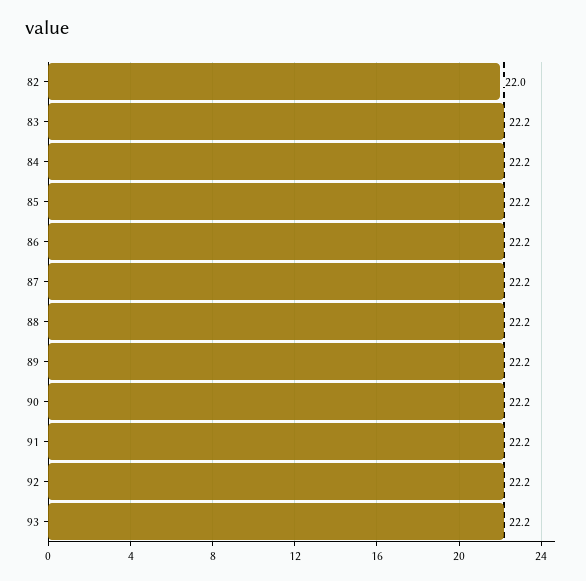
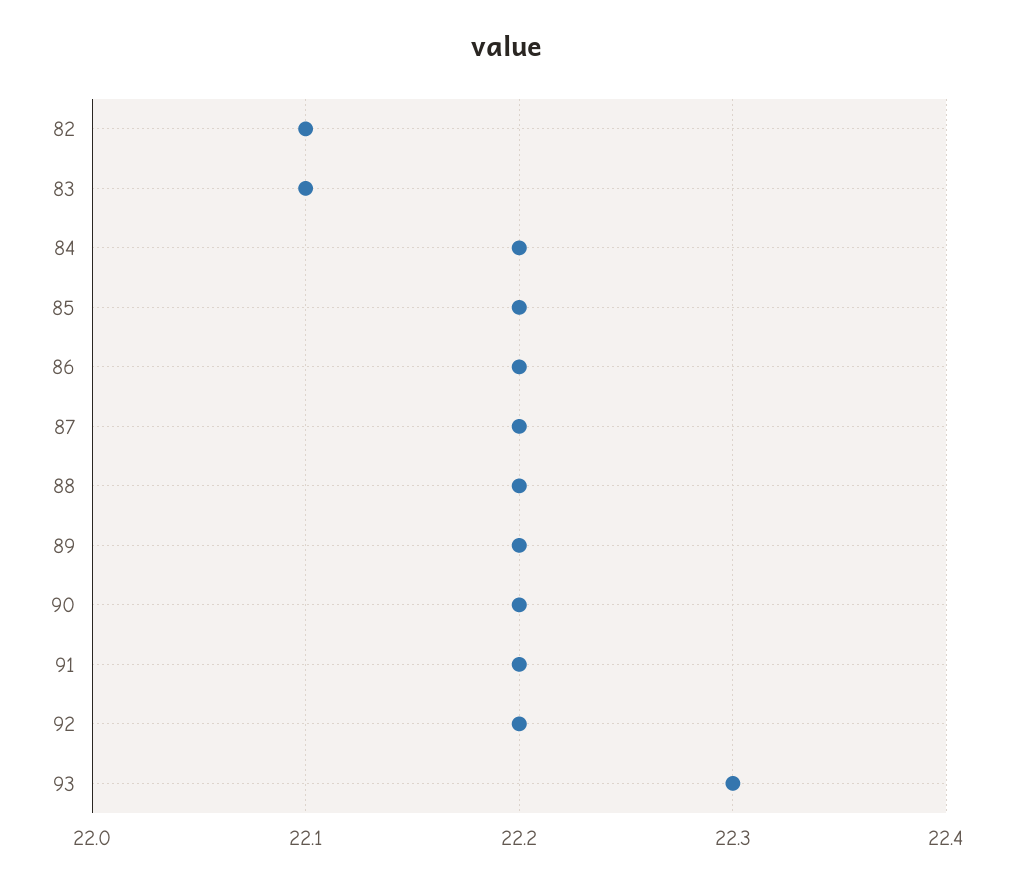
82: 22 -> 22.1
83: 22.2 -> 22.1
93: 22.2 -> 22.3

